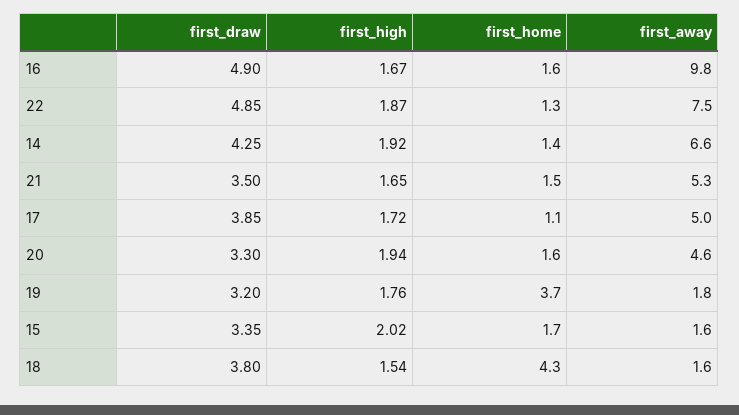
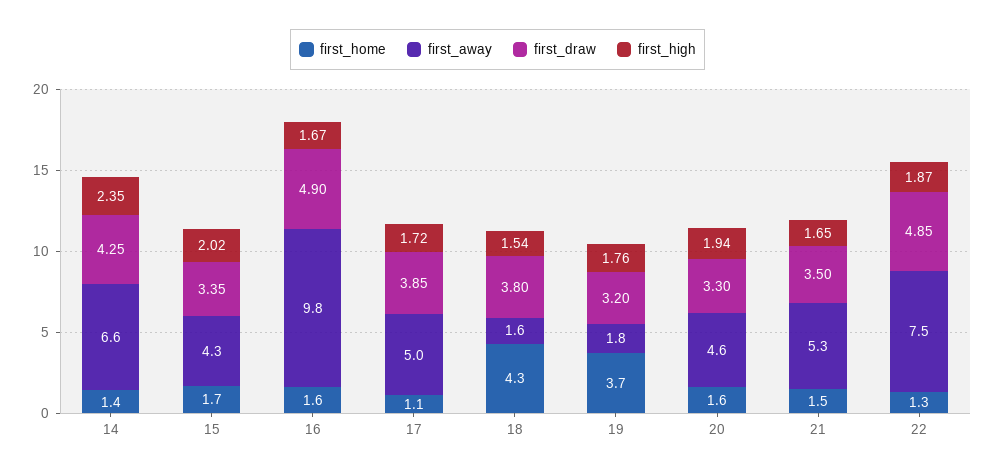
first_high, 14: 1.92 -> 2.35
first_away, 15: 1.6 -> 4.3

